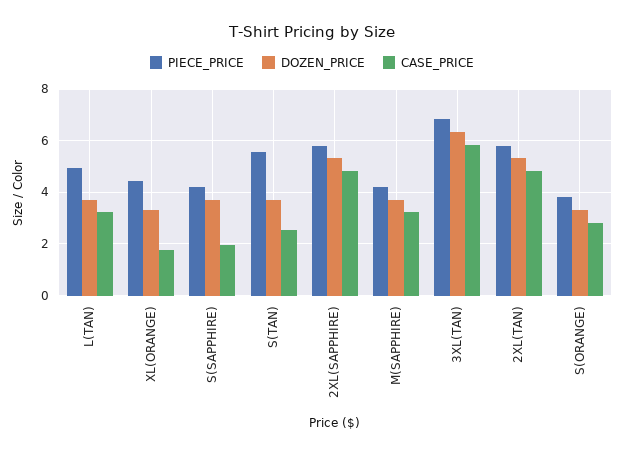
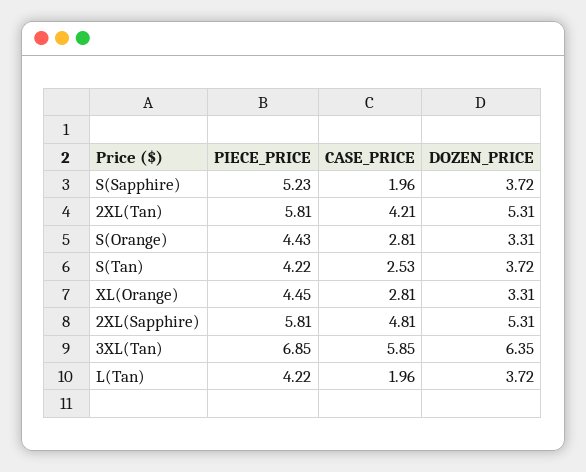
PIECE_PRICE, L(TAN): 5 -> 4.22
CASE_PRICE, L(TAN): 3.25 -> 1.96
CASE_PRICE, XL(ORANGE): 1.75 -> 2.81
PIECE_PRICE, S(SAPPHIRE): 4.25 -> 5.23
PIECE_PRICE, S(TAN): 5.5 -> 4.22
PIECE_PRICE, M(SAPPHIRE): 4.25 -> none
DOZEN_PRICE, M(SAPPHIRE): 3.75 -> none
CASE_PRICE, M(SAPPHIRE): 3.25 -> none
CASE_PRICE, 2XL(TAN): 4.75 -> 4.21
PIECE_PRICE, S(ORANGE): 3.75 -> 4.43

